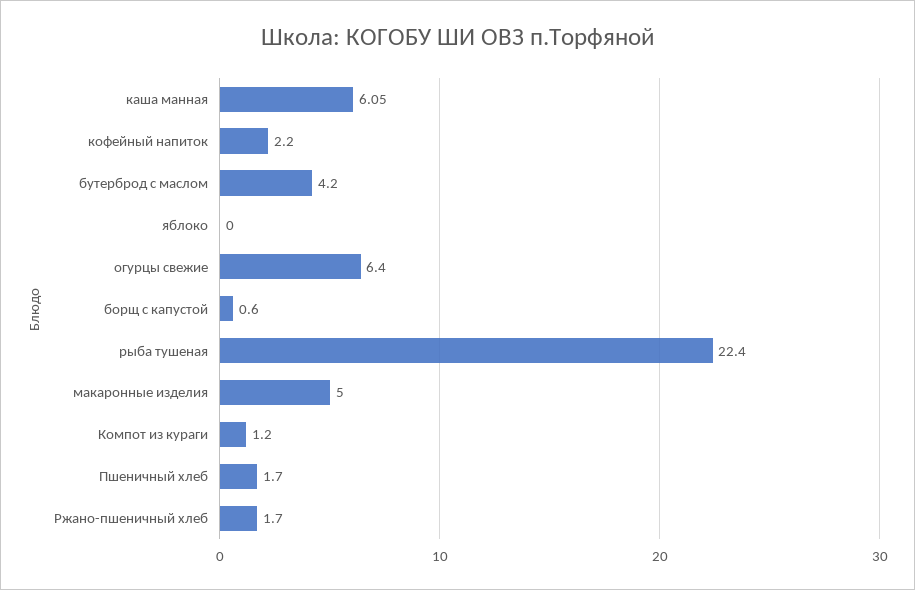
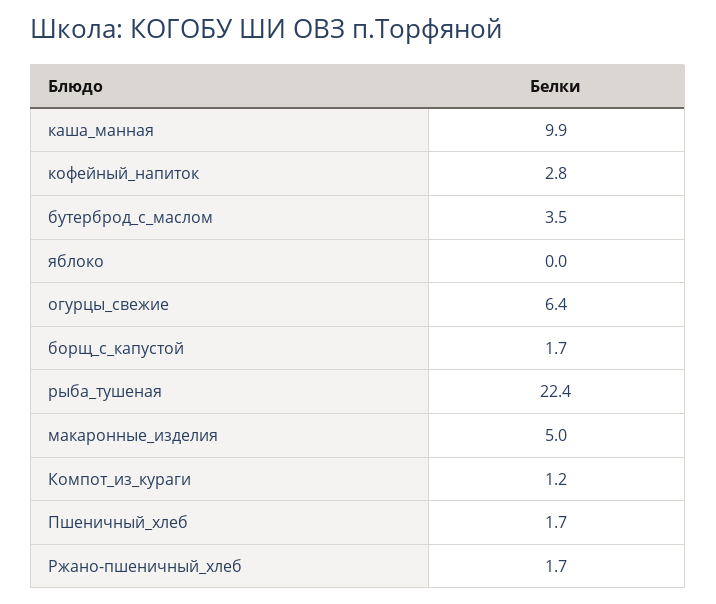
каша манная: 6.05 -> 9.9
кофейный напиток: 2.2 -> 2.8
бутерброд с маслом: 4.2 -> 3.5
борщ с капустой: 0.6 -> 1.7

